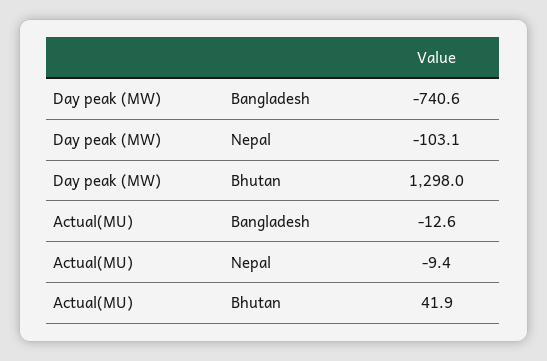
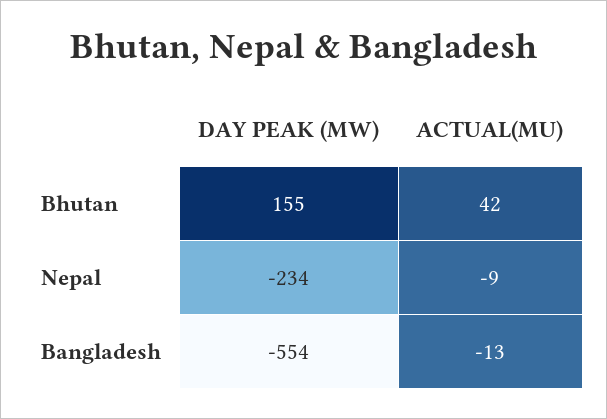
Day peak (MW), Bangladesh: -740.6 -> -554
Day peak (MW), Nepal: -103.1 -> -234
Day peak (MW), Bhutan: 1298 -> 155

